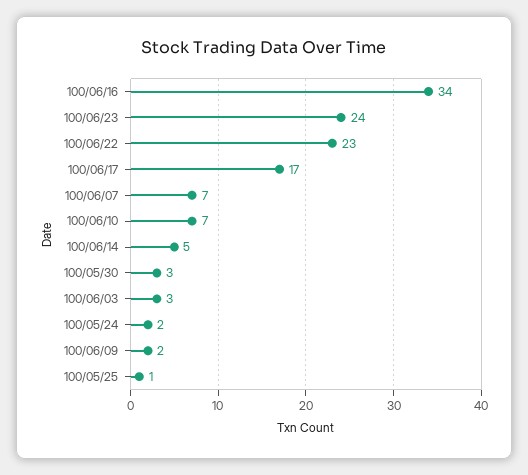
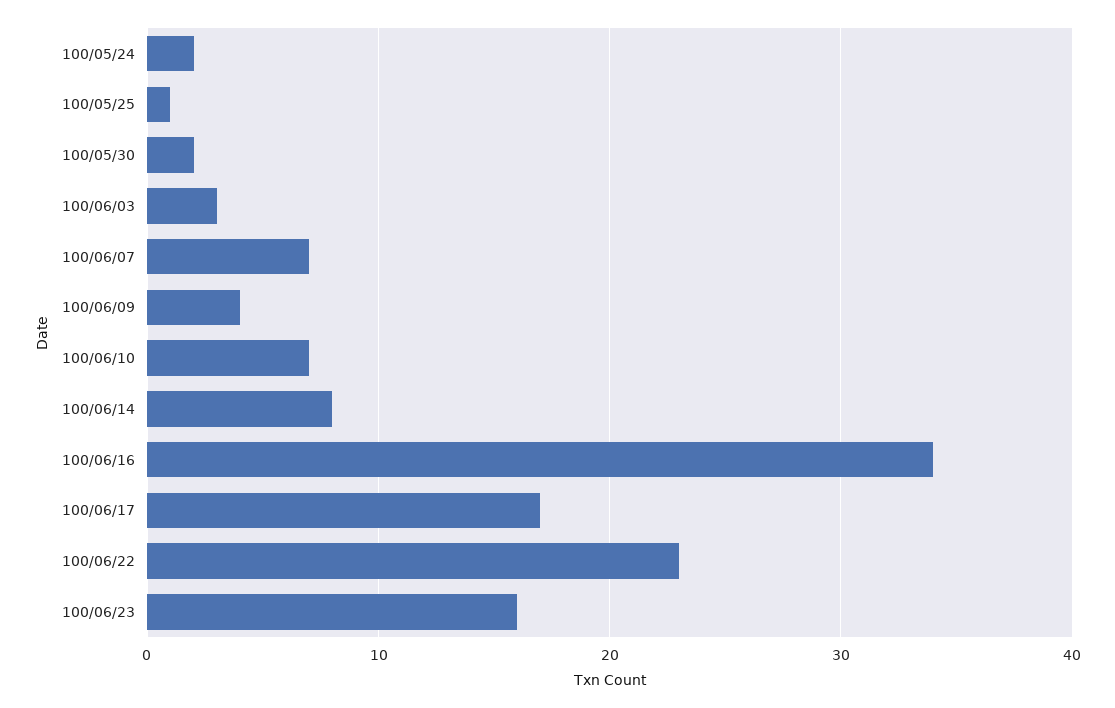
100/06/23: 24 -> 16
100/06/14: 5 -> 8
100/05/30: 3 -> 2
100/06/09: 2 -> 4

